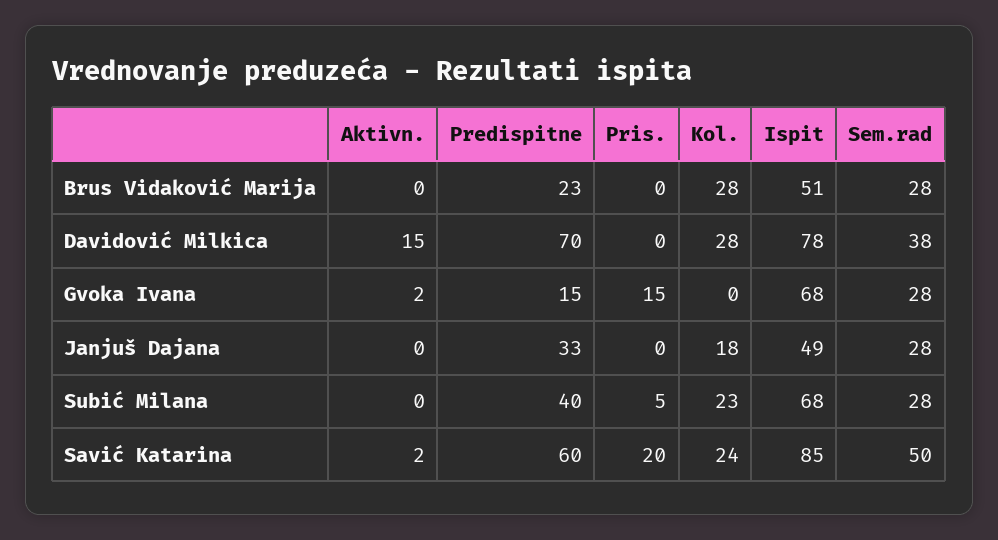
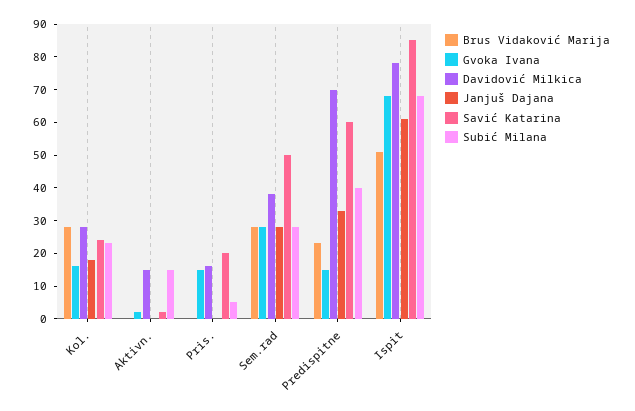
Davidović Milkica, Pris.: 0 -> 15
Gvoka Ivana, Kol.: 0 -> 15
Janjuš Dajana, Ispit: 49 -> 60
Subić Milana, Aktivn.: 0 -> 15

